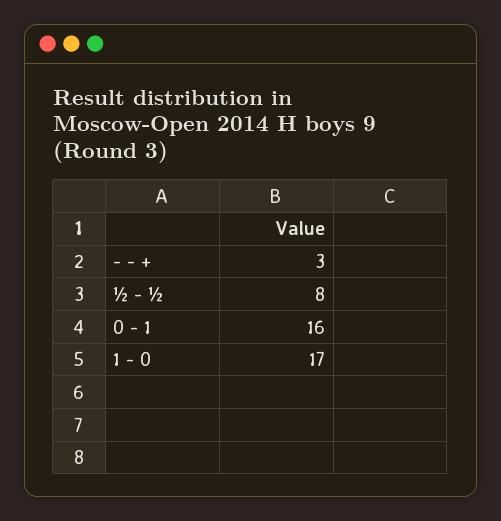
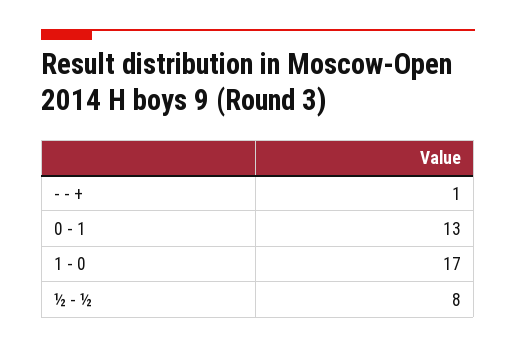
- - +: 3 -> 1
0 - 1: 16 -> 13

